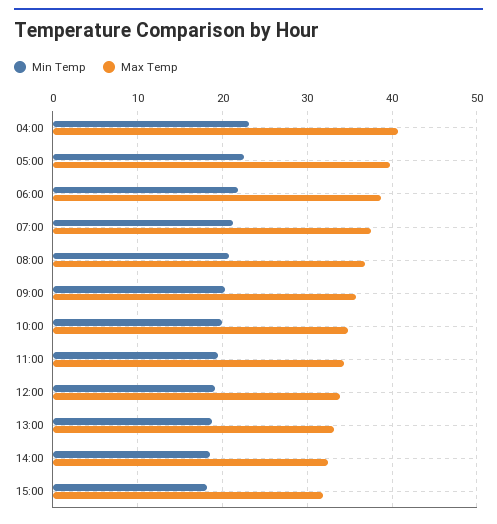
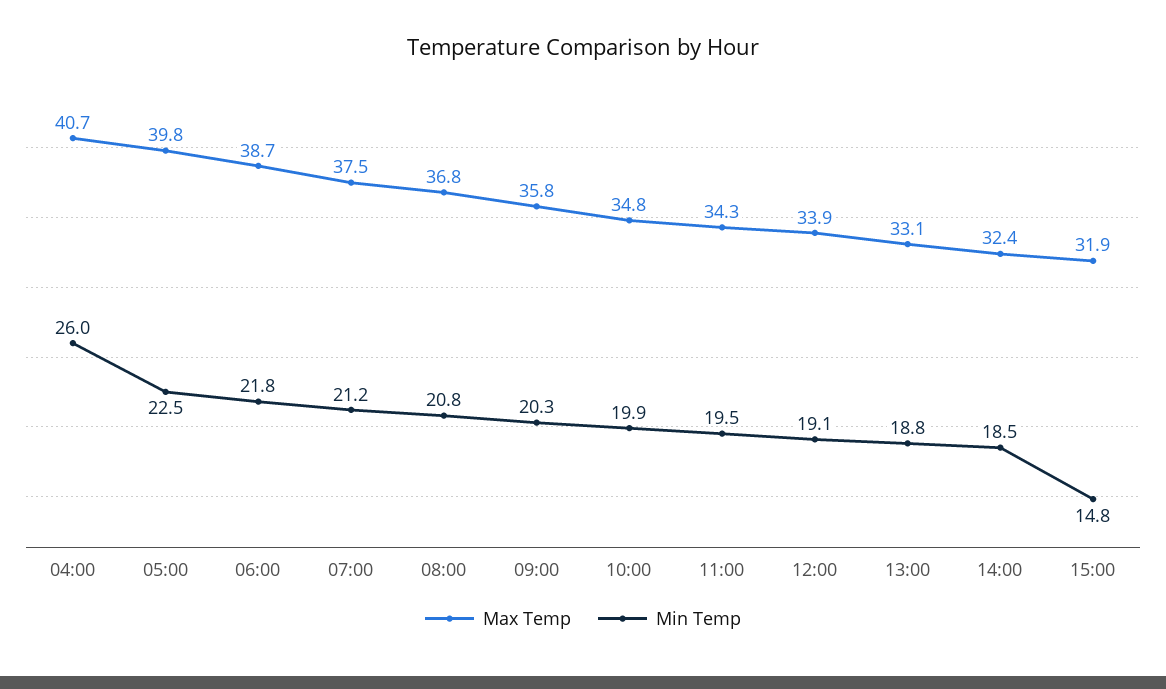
Min Temp, 04:00: 23 -> 26
Min Temp, 15:00: 18 -> 14.8

